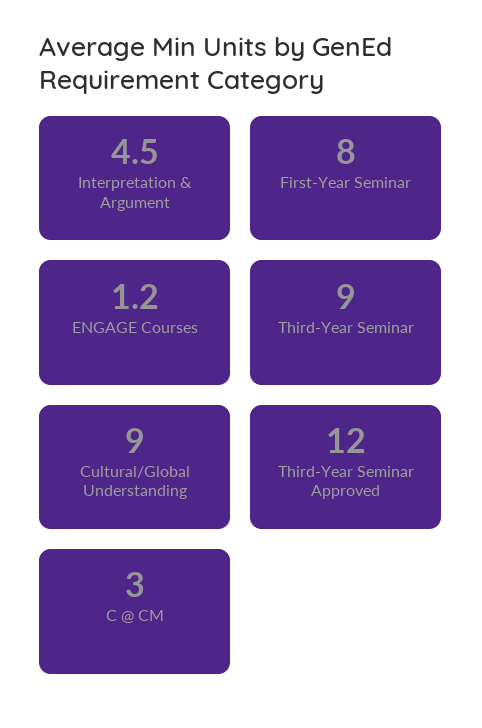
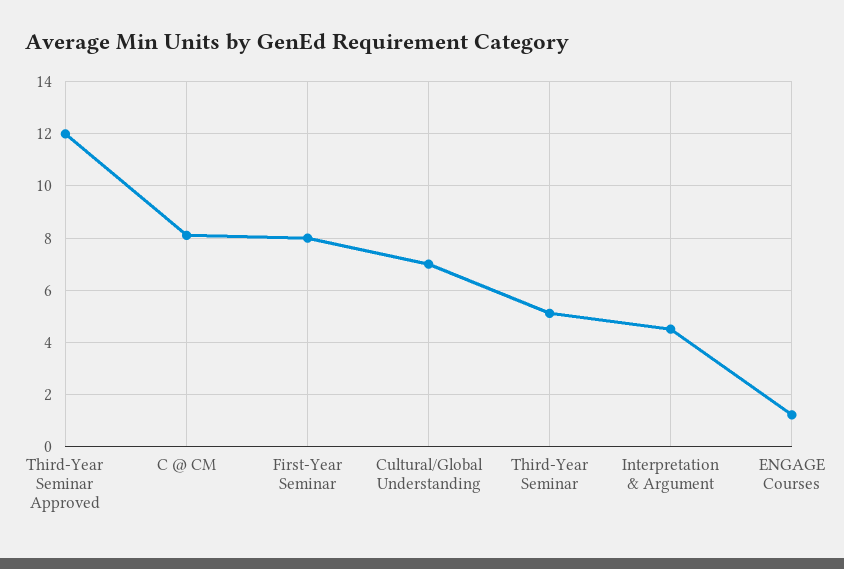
Third-Year Seminar: 9 -> 5
Cultural/Global Understanding: 9 -> 7
C @ CM: 3 -> 8

